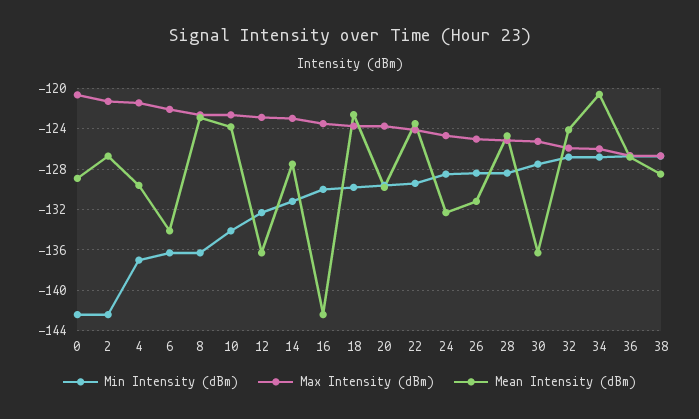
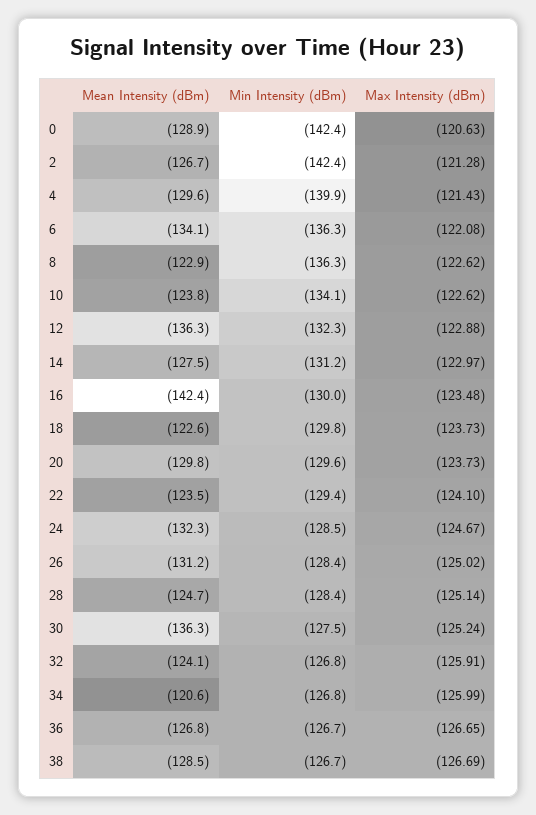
Min Intensity (dBm), 4: -137 -> -139.9

